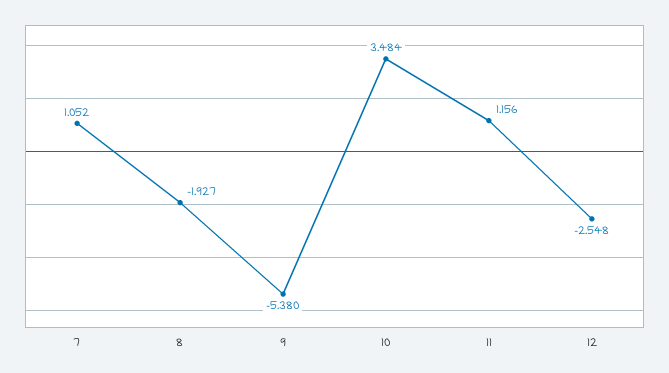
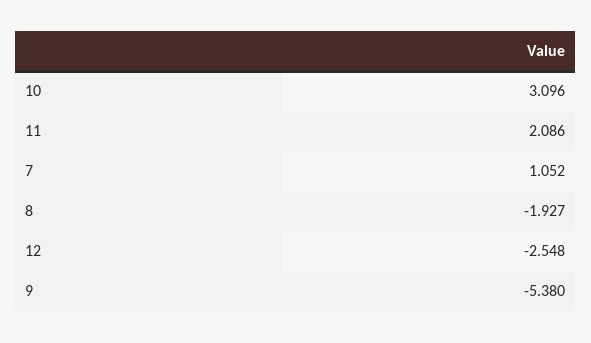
10: 3.484 -> 3.096
11: 1.156 -> 2.086

